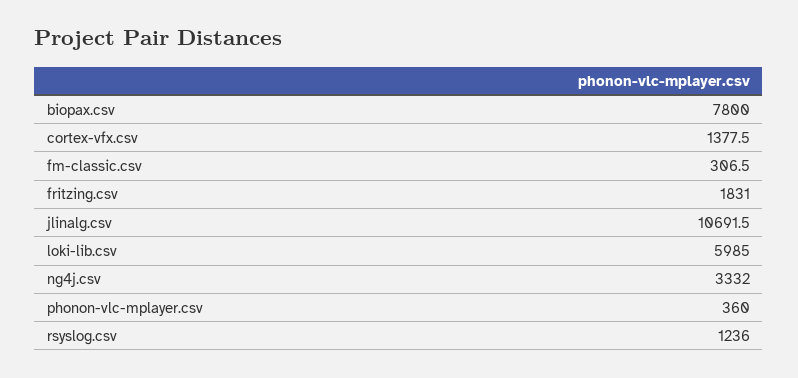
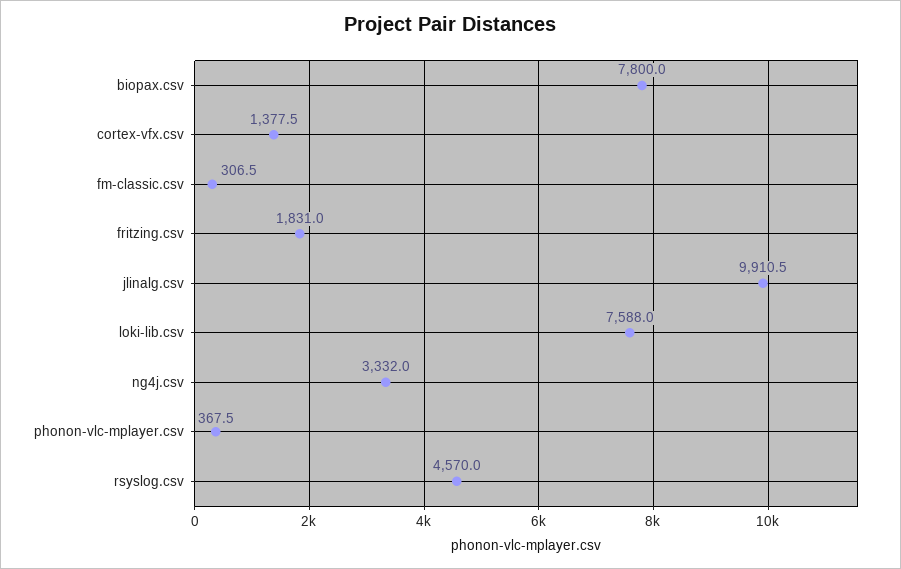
jlinalg.csv: 10691.5 -> 9910.5
loki-lib.csv: 5985 -> 7588
phonon-vlc-mplayer.csv: 360 -> 367.5
rsyslog.csv: 1236 -> 4570

